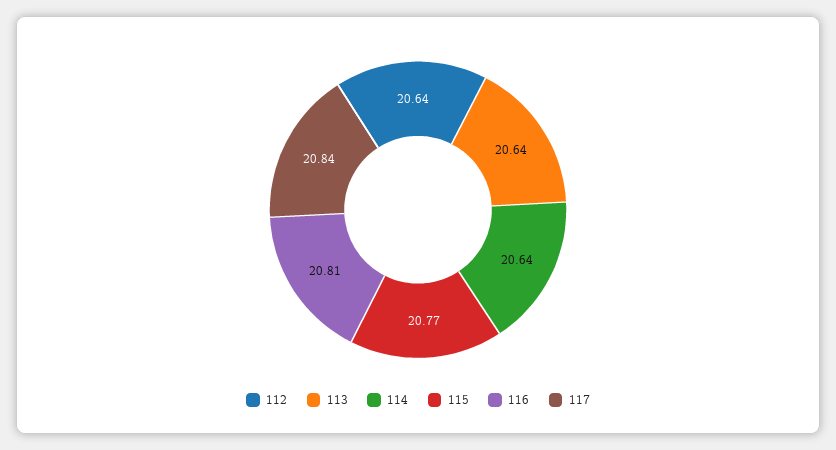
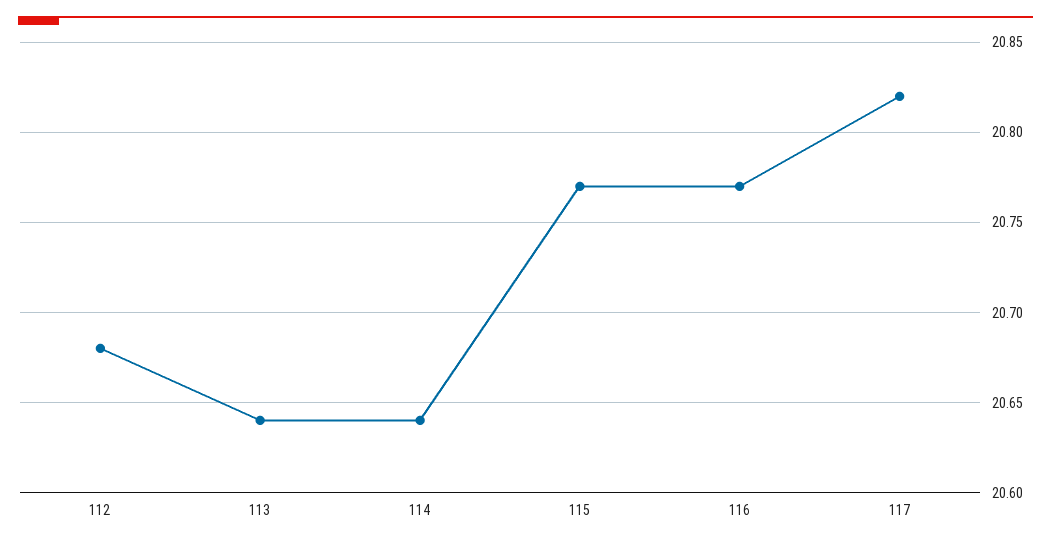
112: 20.64 -> 20.68
116: 20.81 -> 20.77
117: 20.84 -> 20.82

